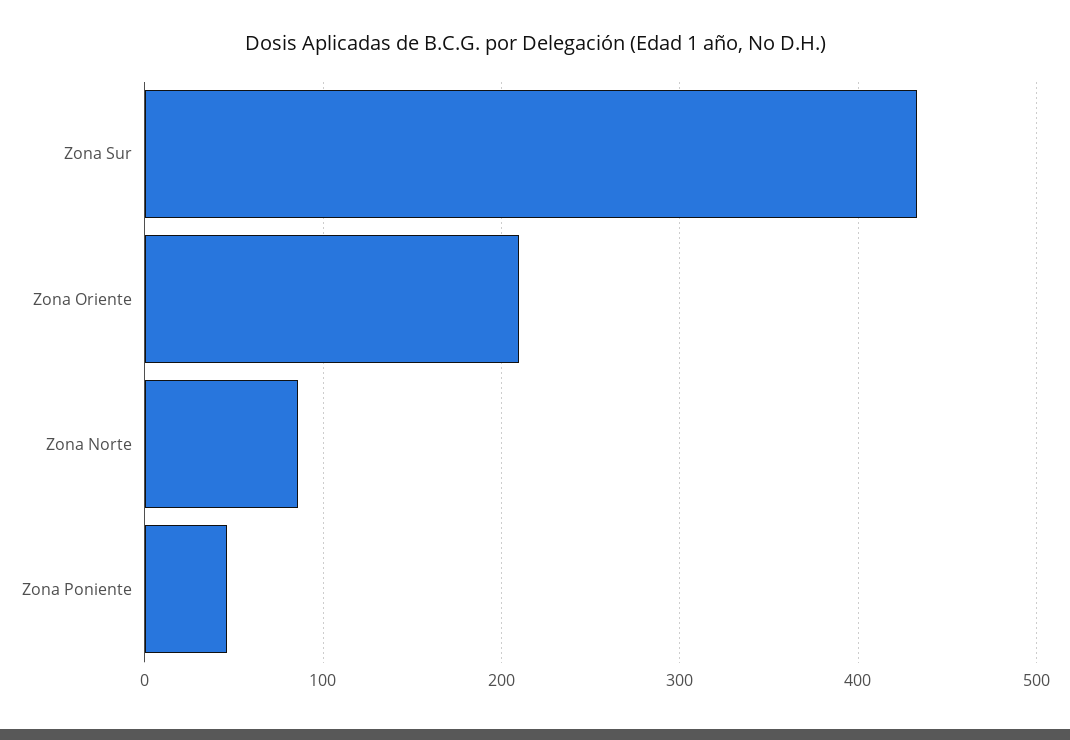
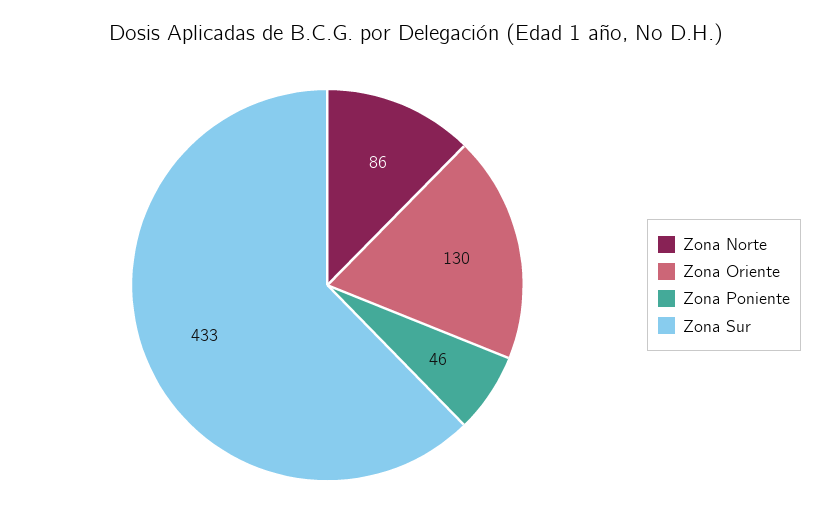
Zona Oriente: 210 -> 130

